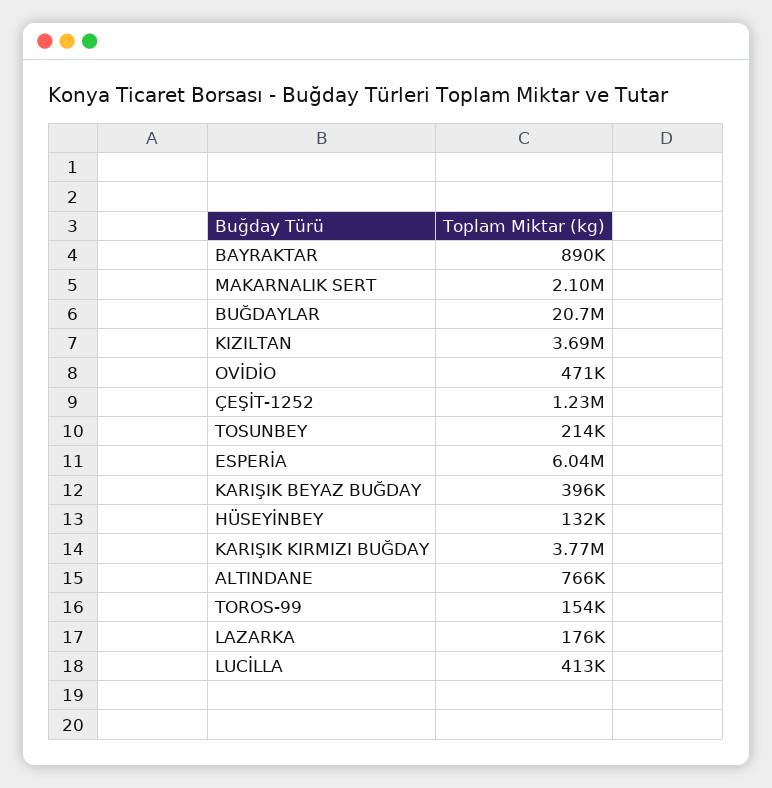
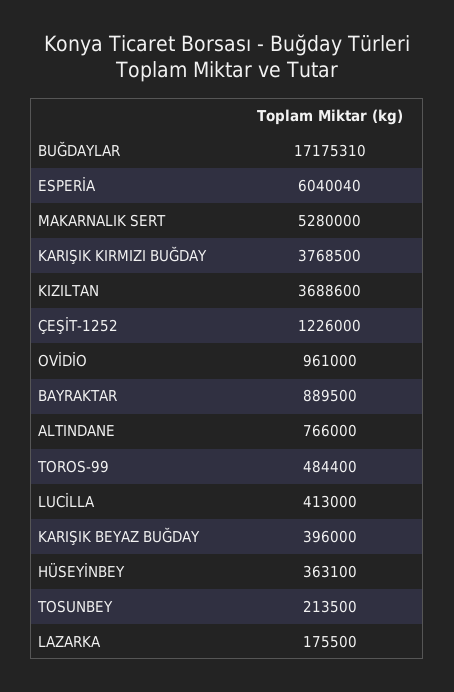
MAKARNALIK SERT: 2100000 -> 5280000
BUĞDAYLAR: 20700000 -> 17175310
OVİDİO: 471000 -> 961000
HÜSEYİNBEY: 132000 -> 363100
TOROS-99: 154000 -> 484400

